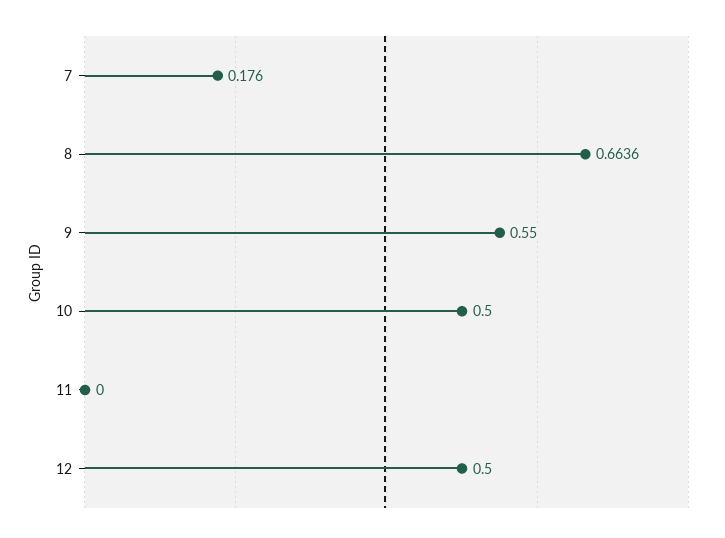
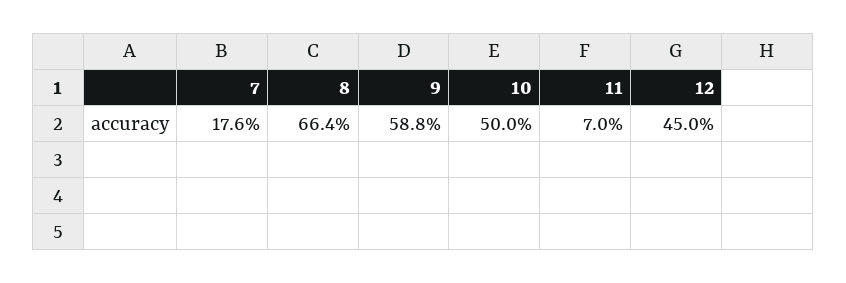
9: 0.55 -> 0.588
11: 0 -> 0.07
12: 0.5 -> 0.45

